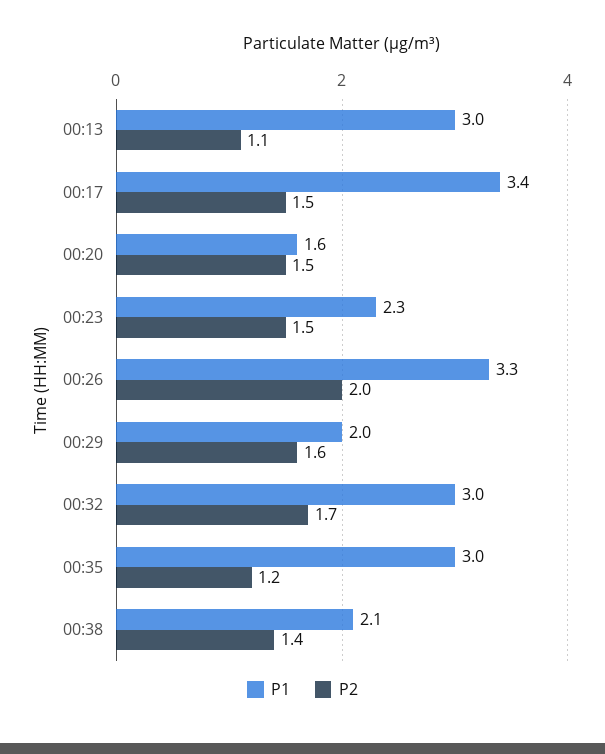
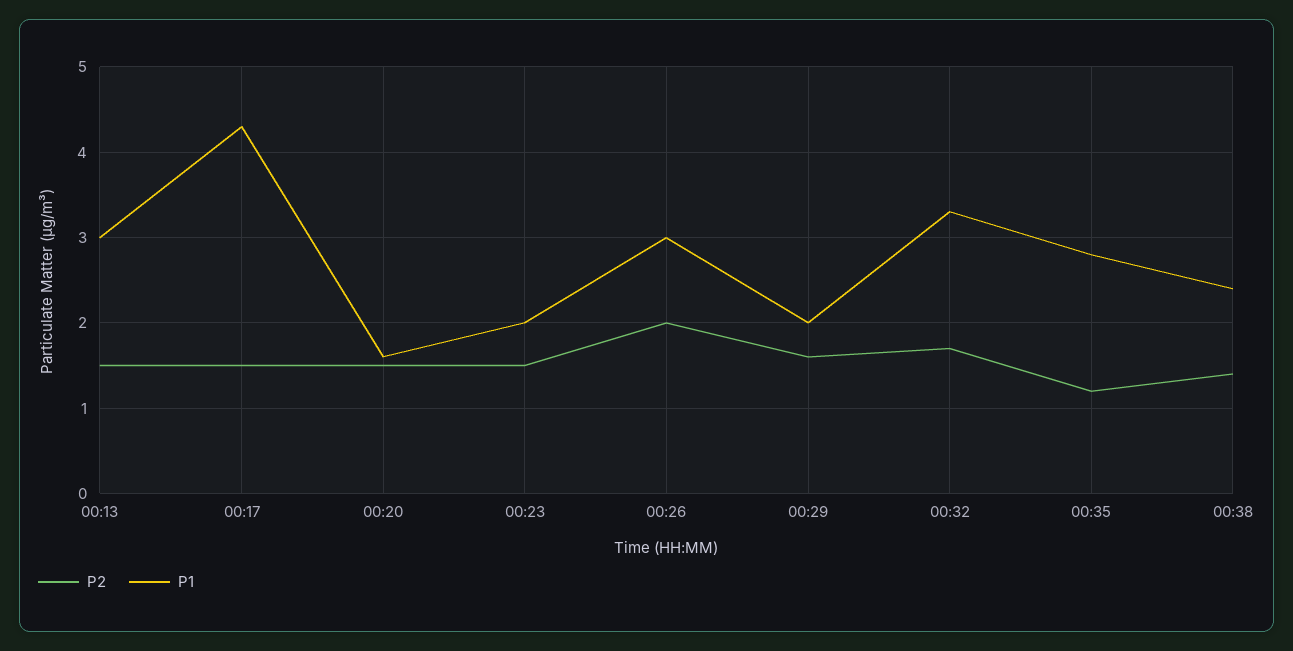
P2, 00:13: 1.1 -> 1.5
P1, 00:17: 3.4 -> 4.3
P1, 00:23: 2.3 -> 2
P1, 00:26: 3.3 -> 3
P1, 00:32: 3 -> 3.3
P1, 00:35: 3 -> 2.8
P1, 00:38: 2.1 -> 2.4

